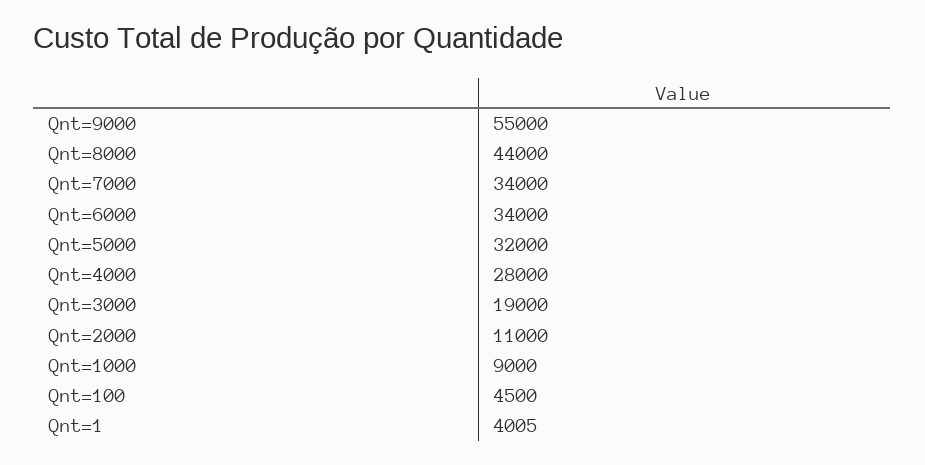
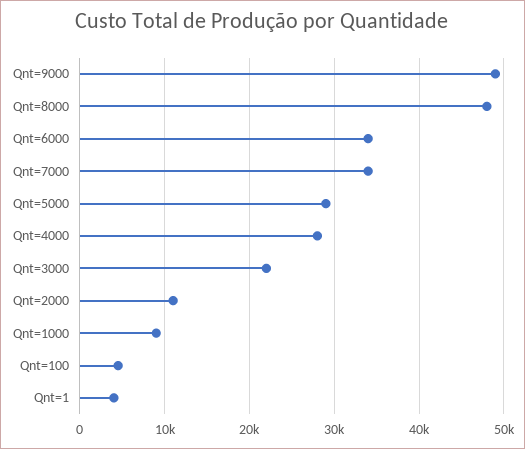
Qnt=9000: 55000 -> 49000
Qnt=8000: 44000 -> 48000
Qnt=5000: 32000 -> 29000
Qnt=3000: 19000 -> 22000

